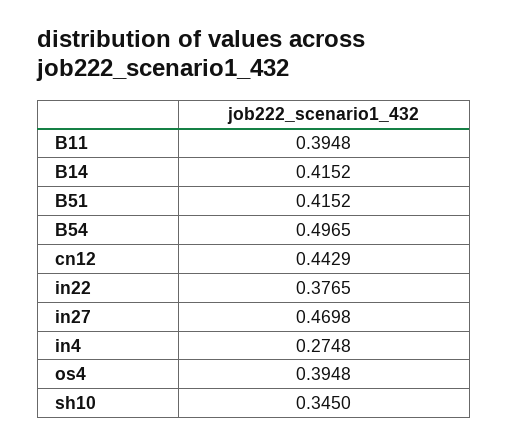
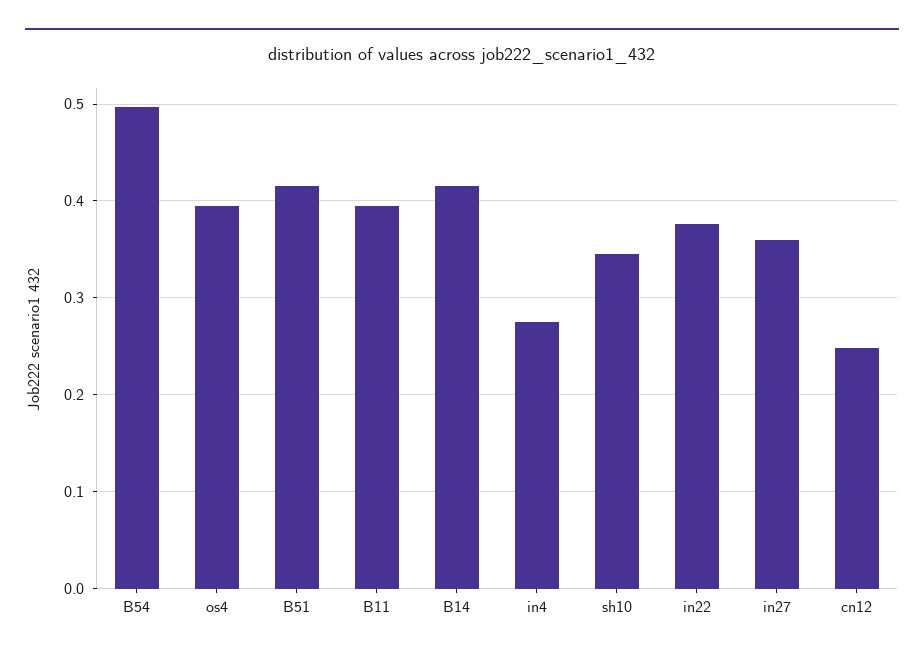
cn12: 0.4429 -> 0.25
in27: 0.4698 -> 0.36

